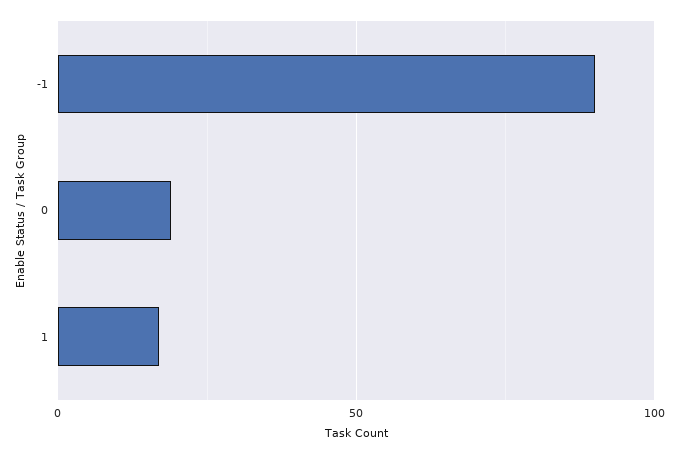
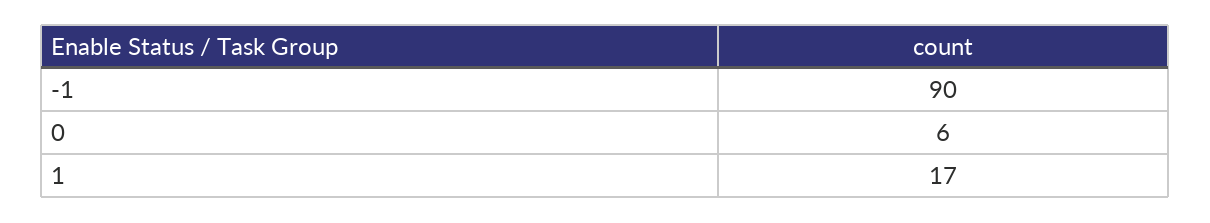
0: 20 -> 6

